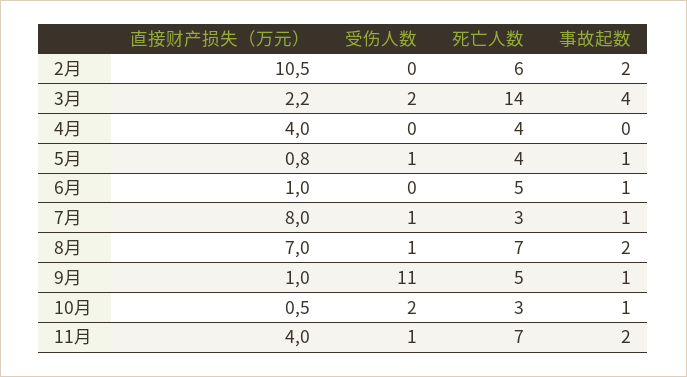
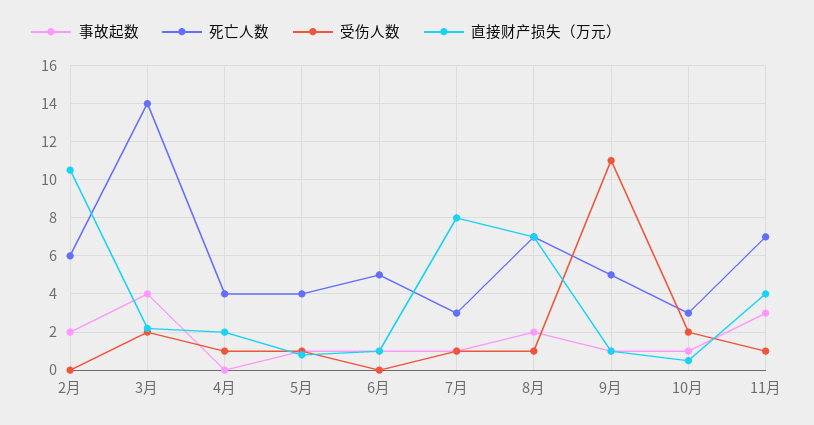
直接财产损失（万元）, 4月: 4 -> 2
受伤人数, 4月: 0 -> 1
事故起数, 11月: 2 -> 3

